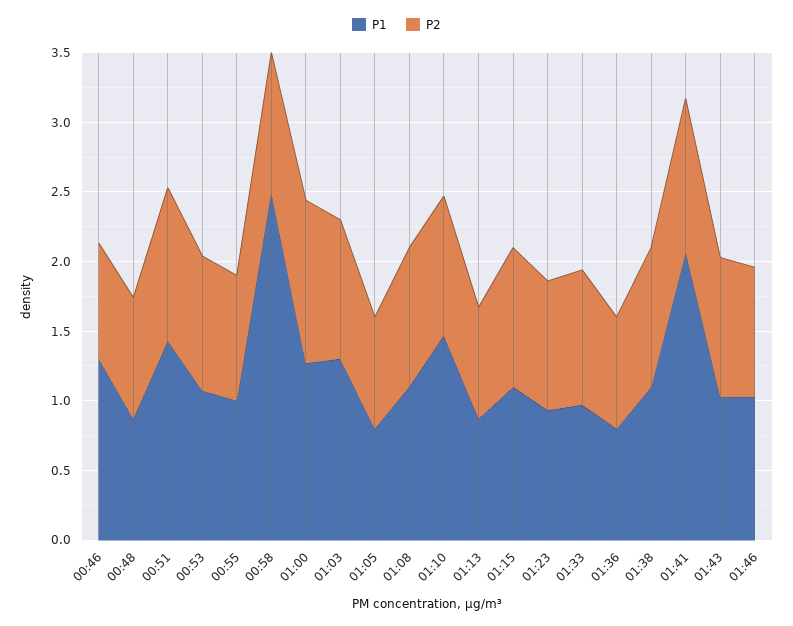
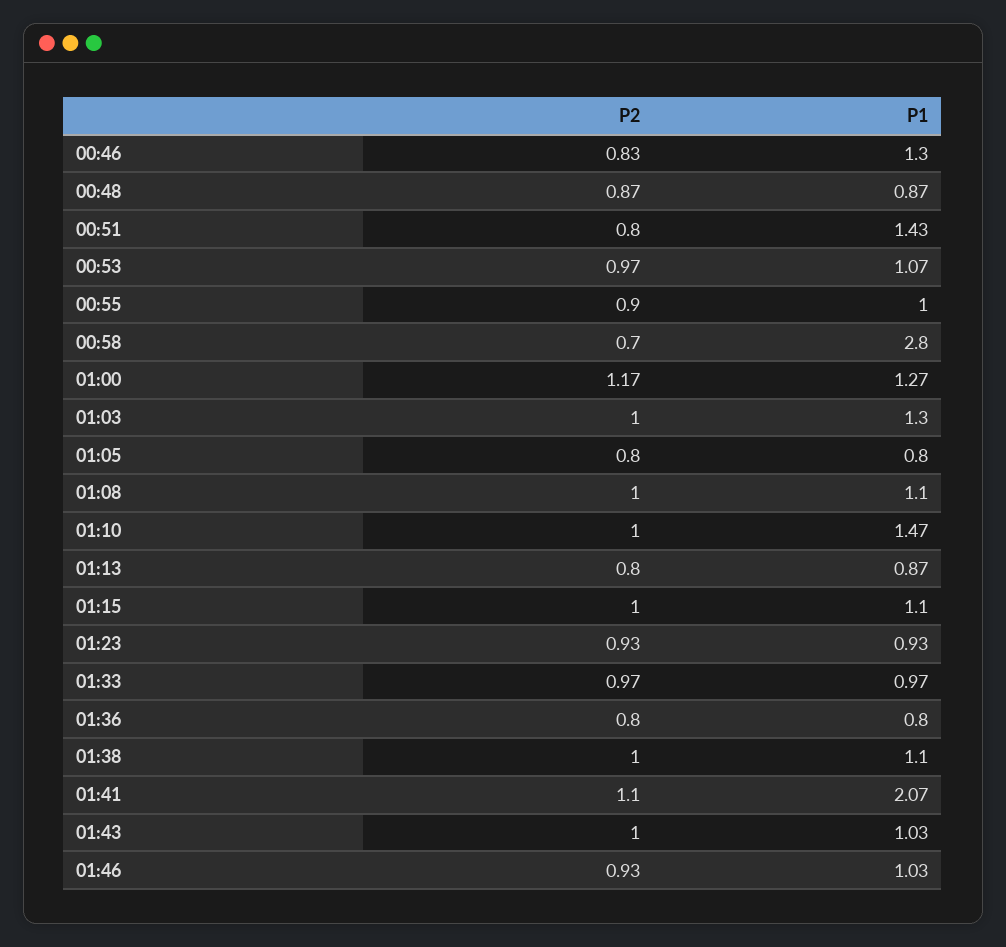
P2, 00:51: 1.1 -> 0.8
P1, 00:58: 2.5 -> 2.8
P2, 00:58: 1 -> 0.7

